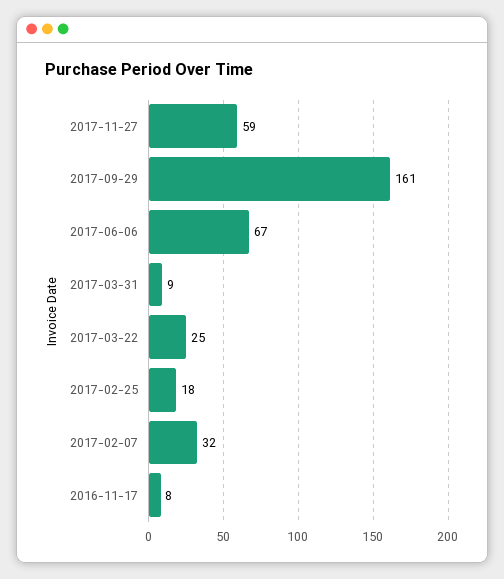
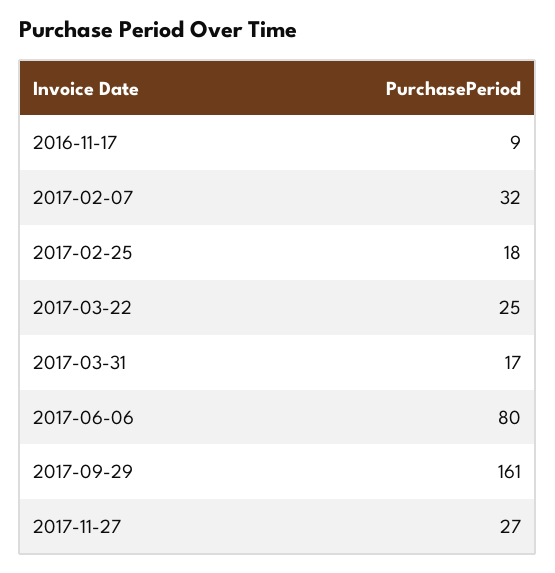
2017-11-27: 59 -> 27
2017-06-06: 67 -> 80
2017-03-31: 9 -> 17
2016-11-17: 8 -> 9

